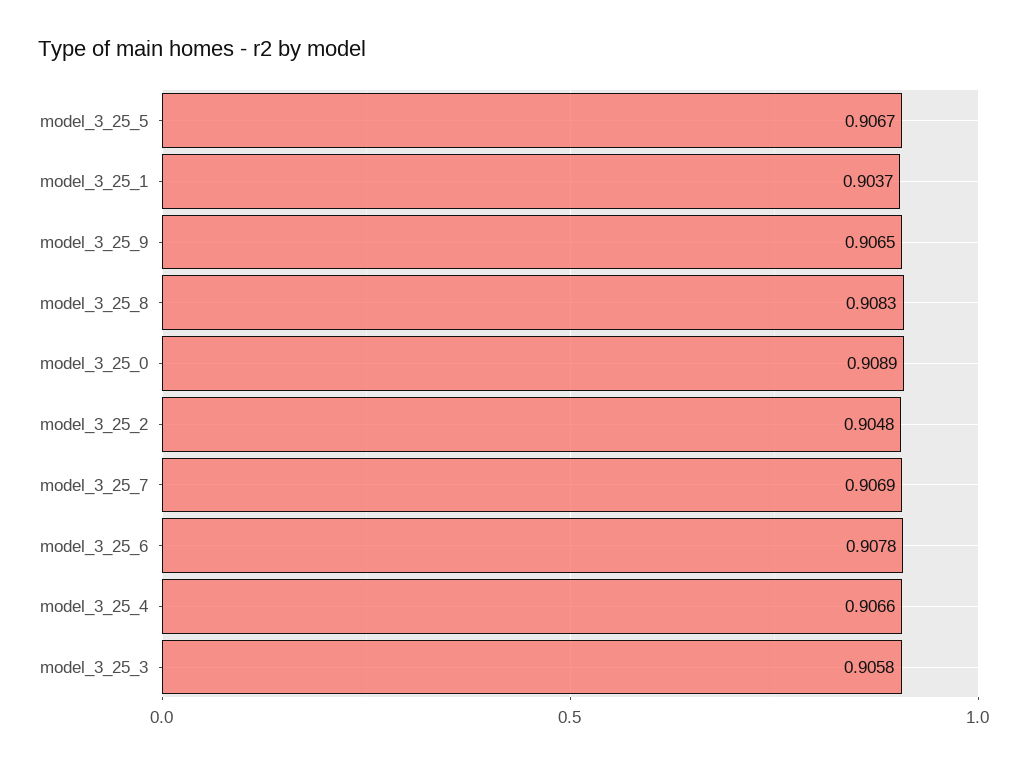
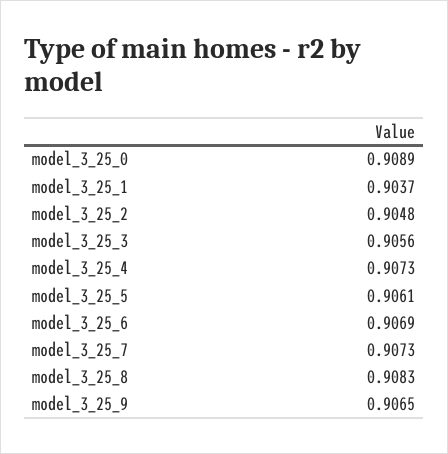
model_3_25_5: 0.9067 -> 0.9061
model_3_25_7: 0.9069 -> 0.9073
model_3_25_6: 0.9078 -> 0.9069
model_3_25_4: 0.9066 -> 0.9073
model_3_25_3: 0.9058 -> 0.9056

